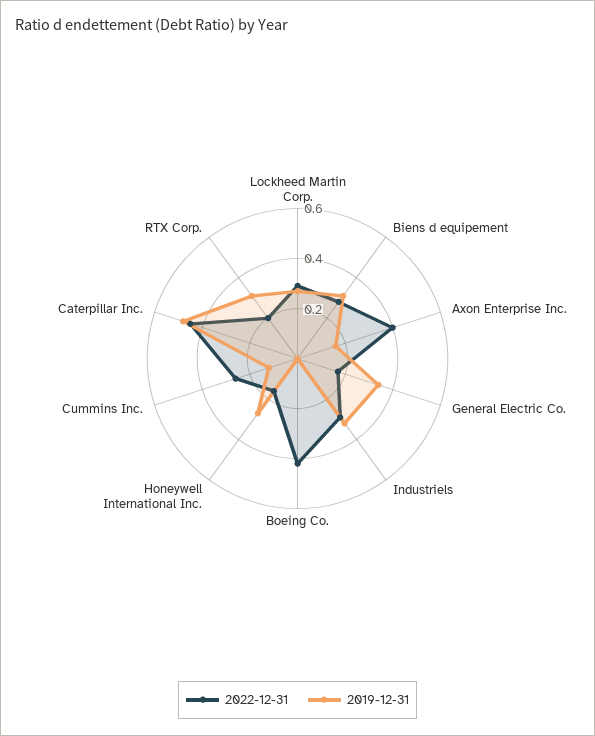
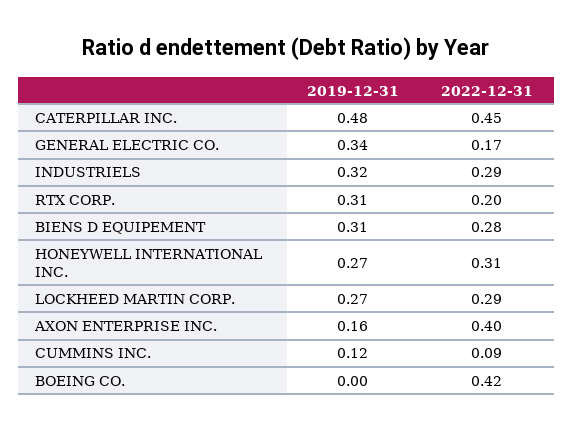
2022-12-31, Honeywell International Inc.: 0.15 -> 0.31
2022-12-31, Cummins Inc.: 0.25 -> 0.09

